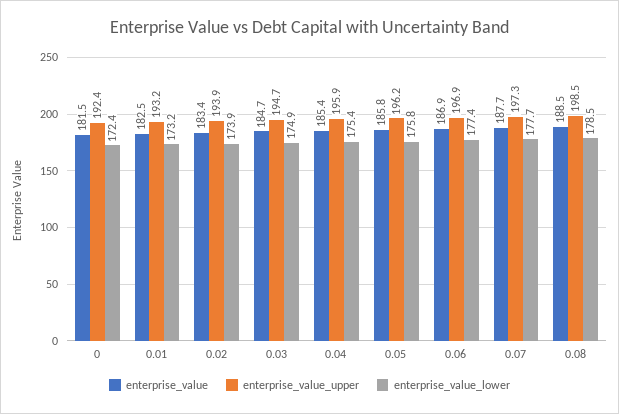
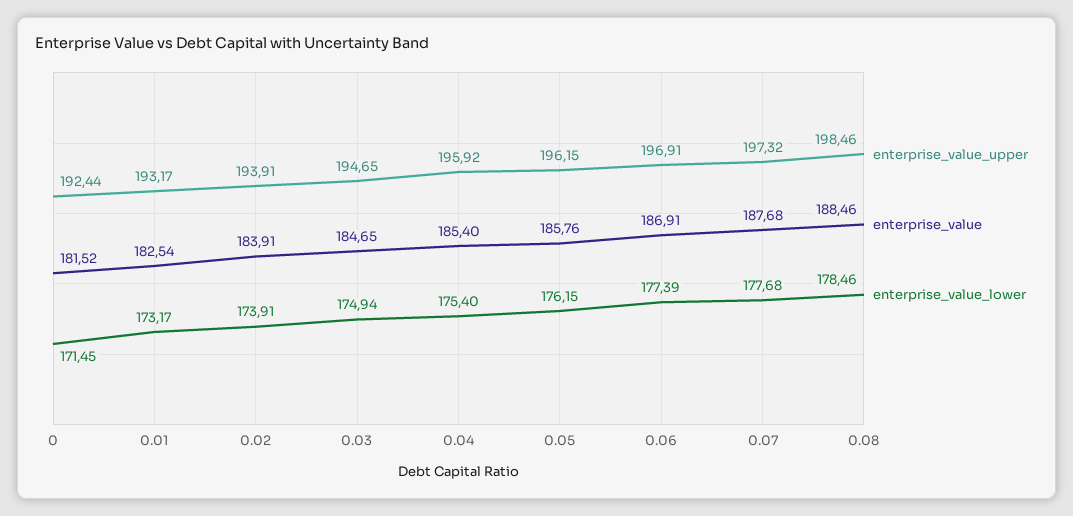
enterprise_value_lower, 0: 172.4 -> 171.45
enterprise_value, 0.02: 183.4 -> 183.91
enterprise_value_lower, 0.05: 175.8 -> 176.15

